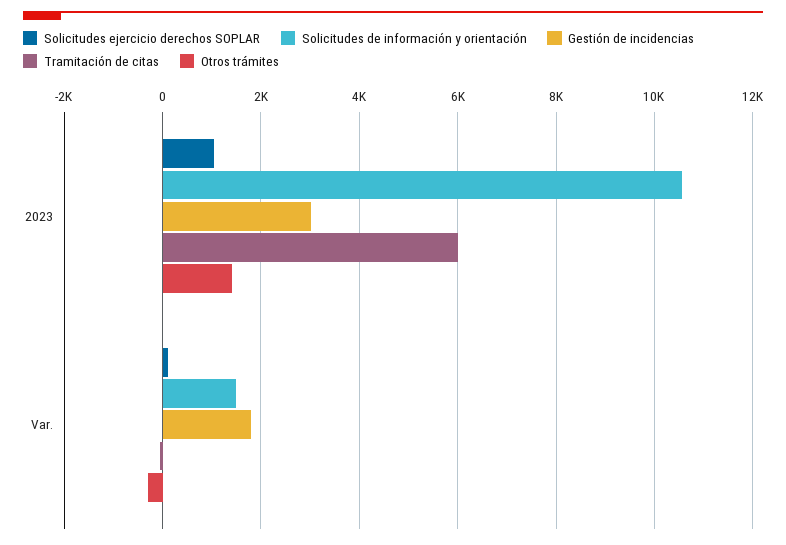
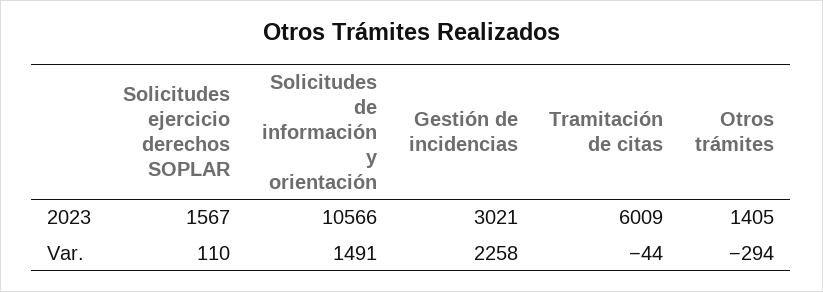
Solicitudes ejercicio derechos SOPLAR, 2023: 1000 -> 1567
Gestión de incidencias, Var.: 1800 -> 2258

